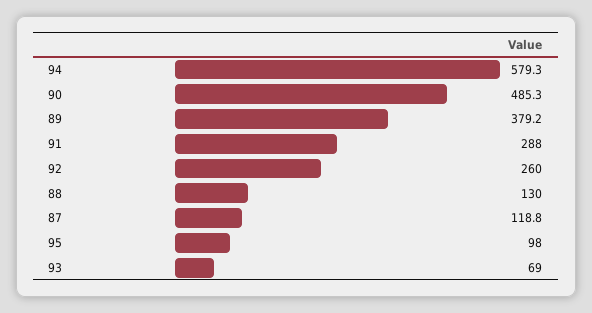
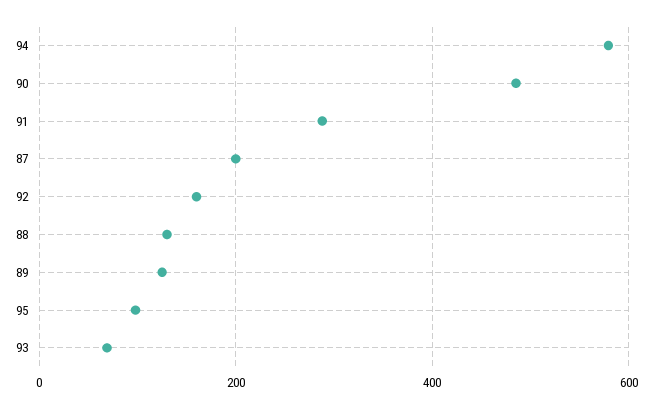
89: 379.2 -> 120
92: 260 -> 160
87: 118.8 -> 200

